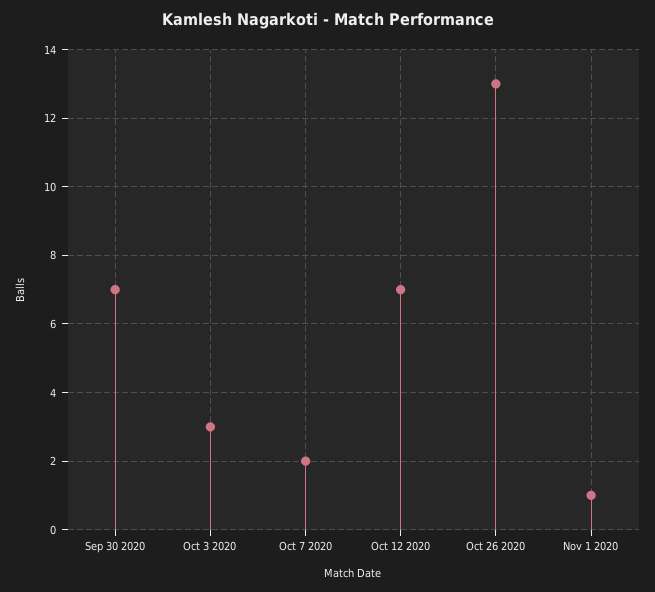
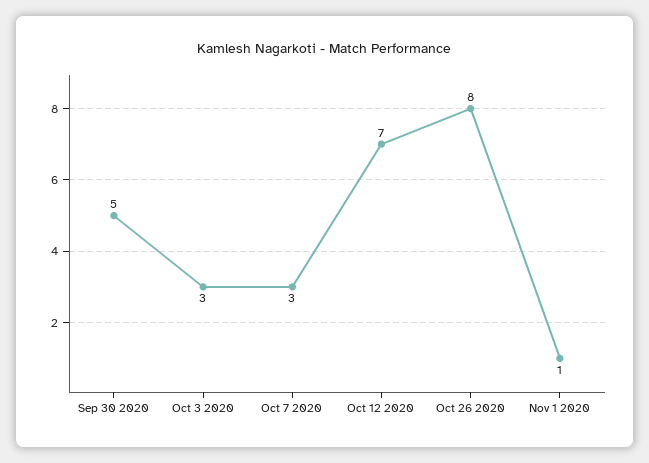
Sep 30 2020: 7 -> 5
Oct 7 2020: 2 -> 3
Oct 26 2020: 13 -> 8

